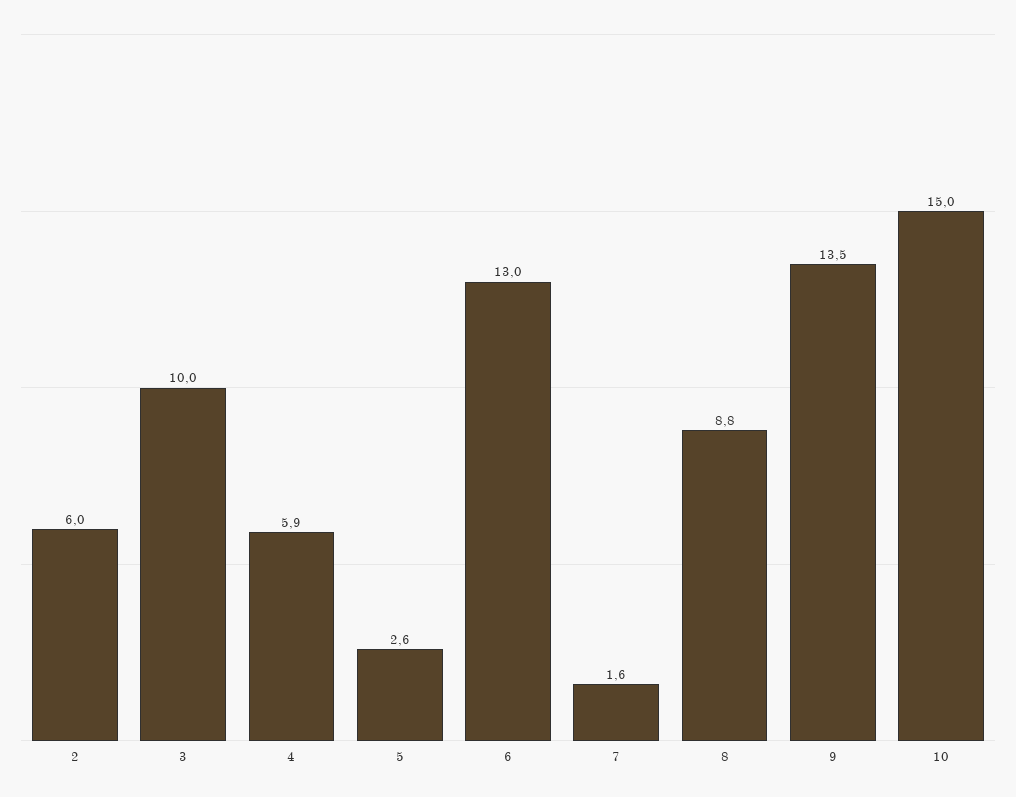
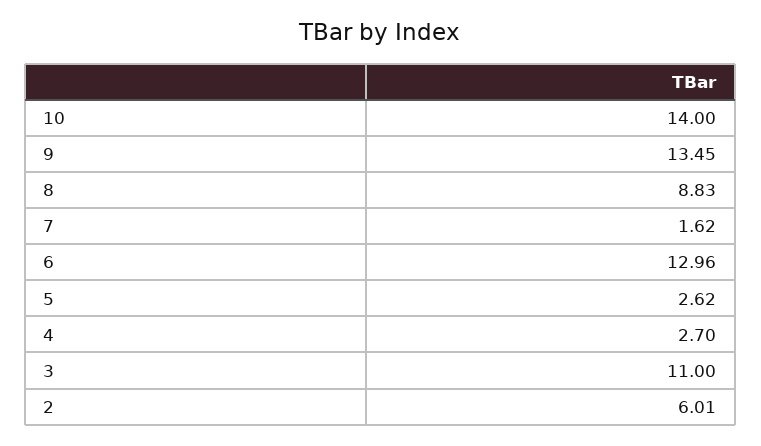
3: 10 -> 11
4: 5.9 -> 2.7
10: 15 -> 14

